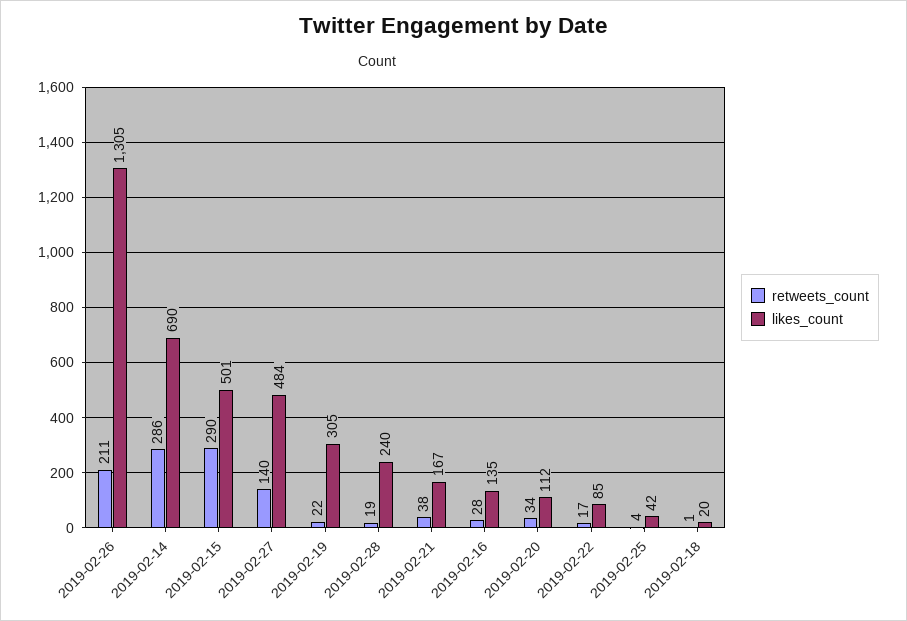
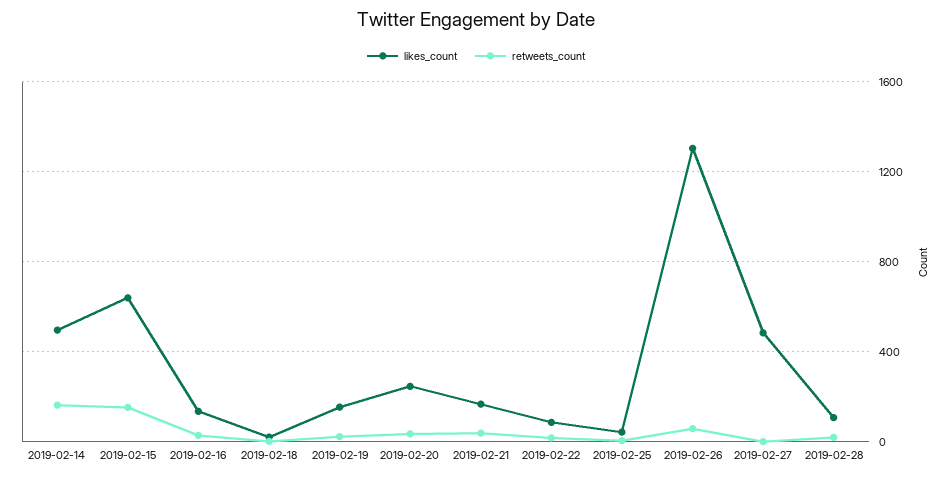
retweets_count, 2019-02-26: 211 -> 50
retweets_count, 2019-02-14: 286 -> 150
likes_count, 2019-02-14: 690 -> 500
retweets_count, 2019-02-15: 290 -> 150
likes_count, 2019-02-15: 501 -> 650
retweets_count, 2019-02-27: 140 -> 0
likes_count, 2019-02-19: 305 -> 150
likes_count, 2019-02-28: 240 -> 100
likes_count, 2019-02-20: 112 -> 250

